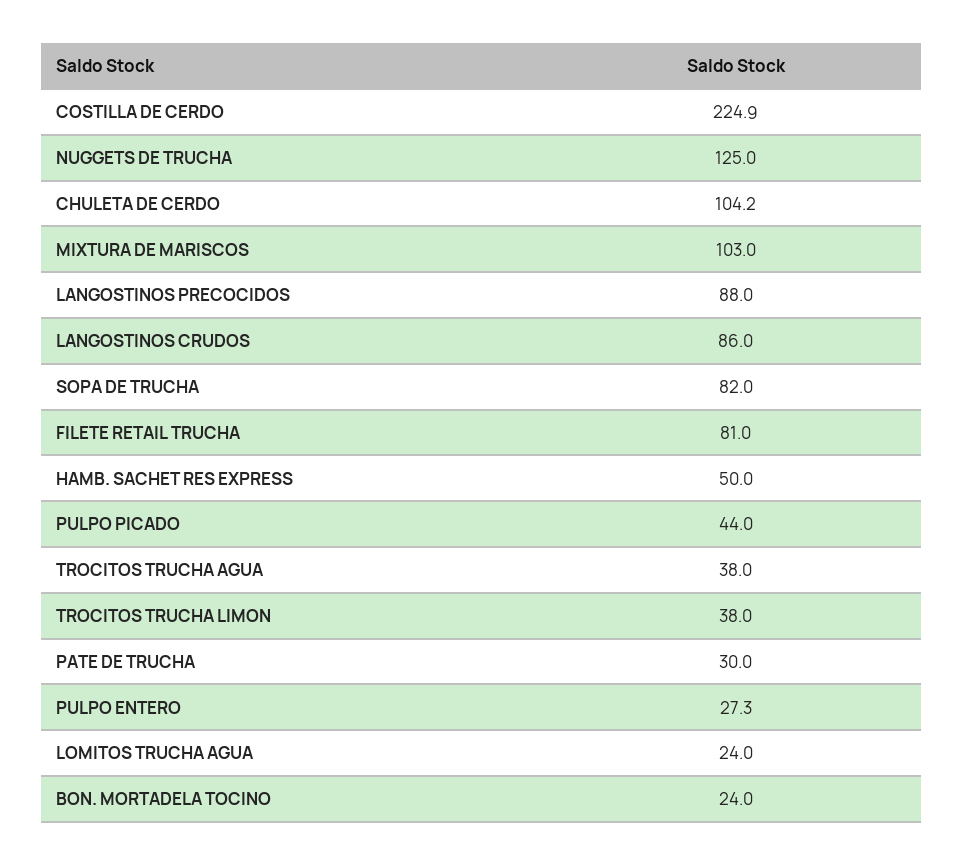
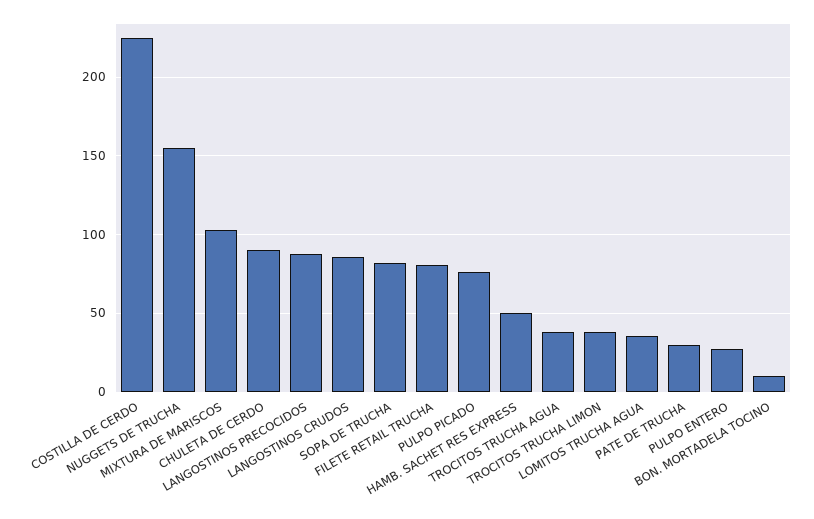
NUGGETS DE TRUCHA: 125 -> 155
CHULETA DE CERDO: 104.2 -> 90
PULPO PICADO: 44 -> 75
LOMITOS TRUCHA AGUA: 24 -> 35
BON. MORTADELA TOCINO: 24 -> 10

